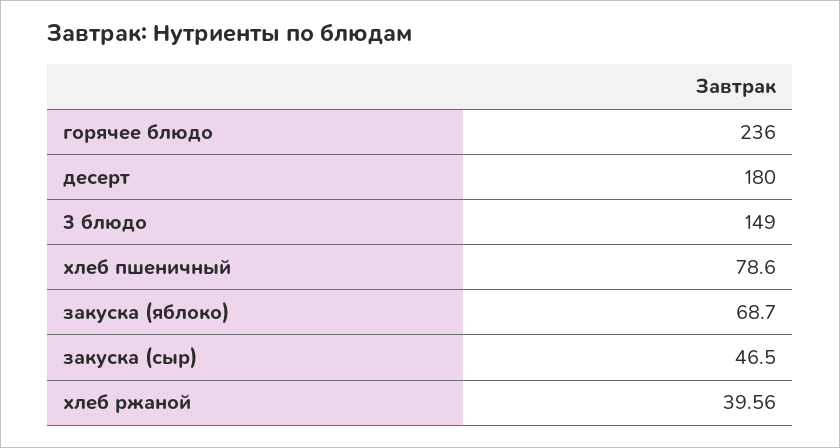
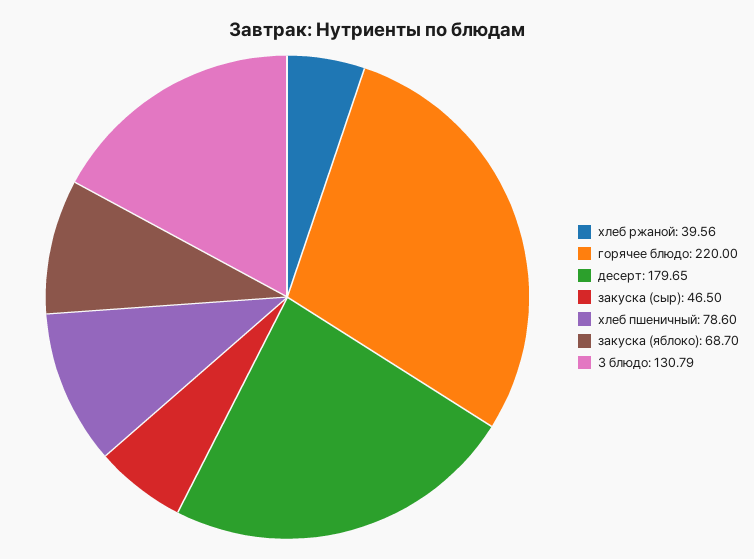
горячее блюдо: 236 -> 220
десерт: 180 -> 179.65
3 блюдо: 149 -> 130.79

